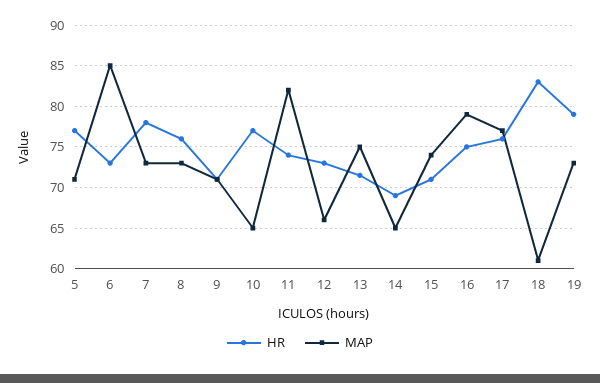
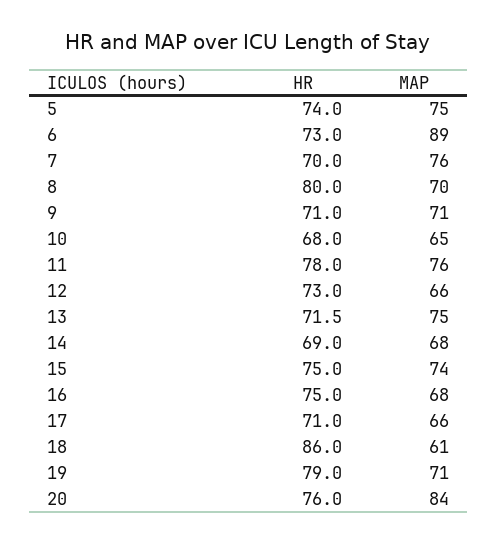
HR, 5: 77 -> 74
MAP, 5: 71 -> 75
MAP, 6: 85 -> 89
HR, 7: 78 -> 70
MAP, 7: 73 -> 76
HR, 8: 76 -> 80
MAP, 8: 73 -> 70
HR, 10: 77 -> 68
HR, 11: 74 -> 78
MAP, 11: 82 -> 76
MAP, 14: 65 -> 68
HR, 15: 71 -> 75
MAP, 16: 79 -> 68
HR, 17: 76 -> 71
MAP, 17: 77 -> 66
HR, 18: 83 -> 86
MAP, 19: 73 -> 71
HR, 20: none -> 76
MAP, 20: none -> 84

